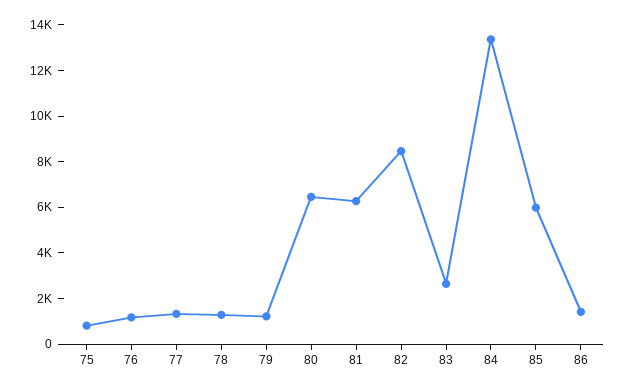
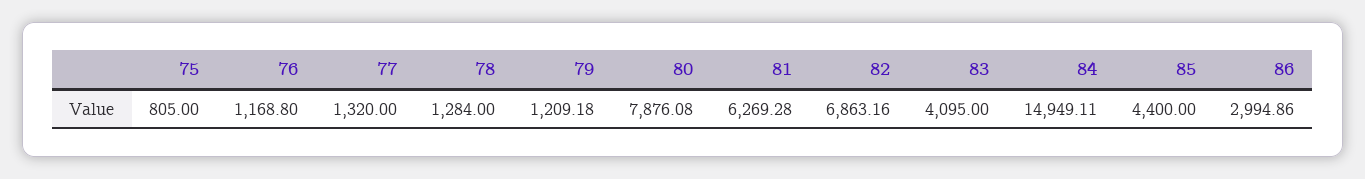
80: 6500 -> 7876.08
82: 8500 -> 6863.16
83: 2500 -> 4095
84: 13500 -> 14949.11
85: 6000 -> 4400
86: 1500 -> 2994.86

